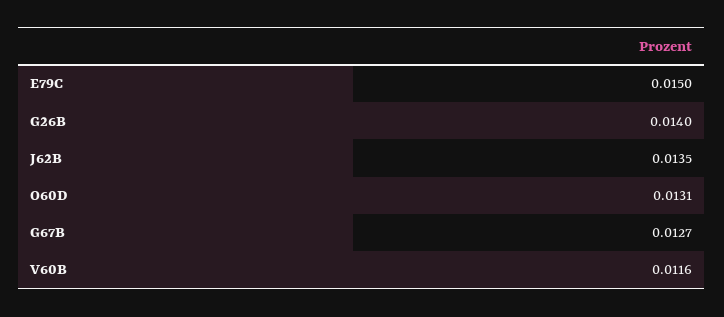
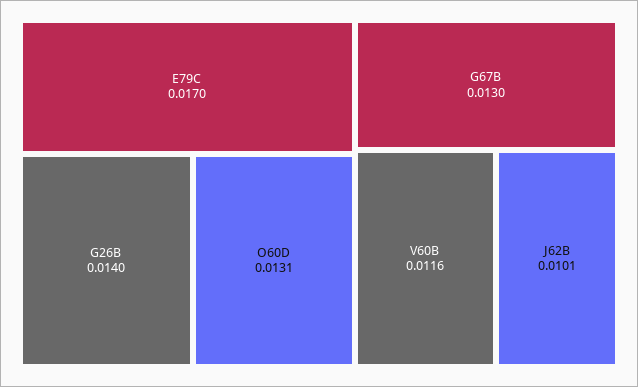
E79C: 0.015 -> 0.017
J62B: 0.0135 -> 0.0101
G67B: 0.0127 -> 0.013

